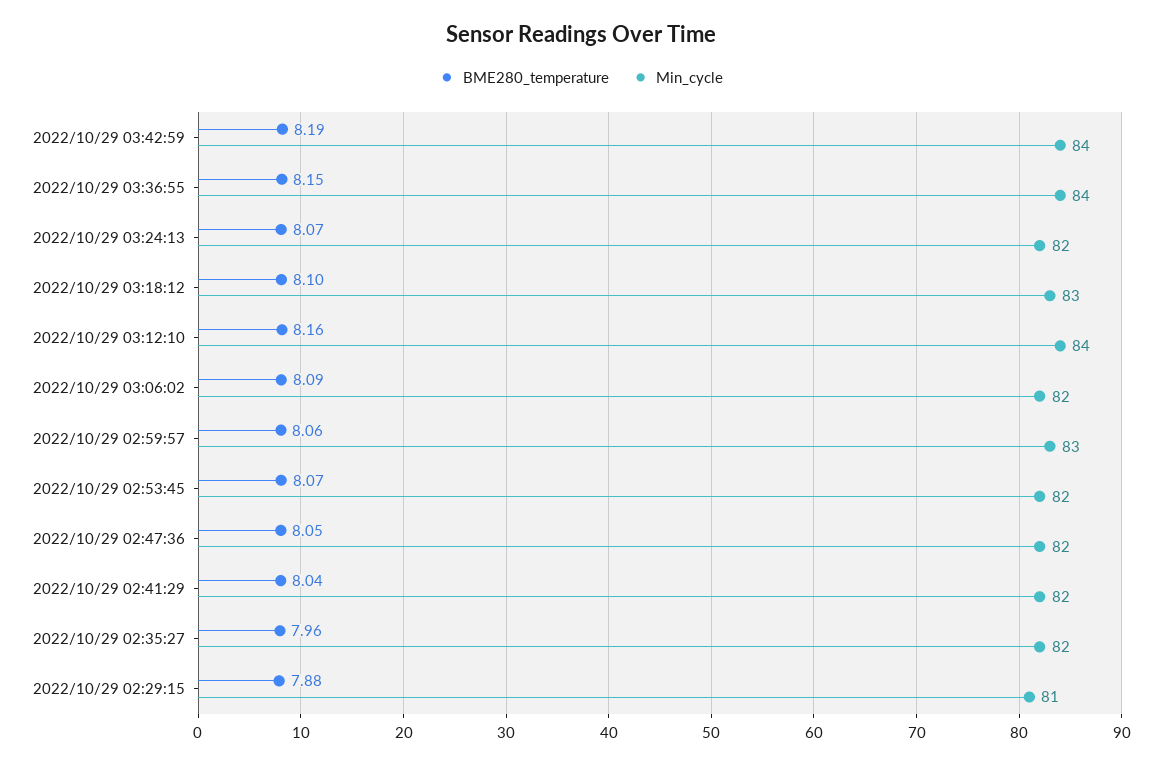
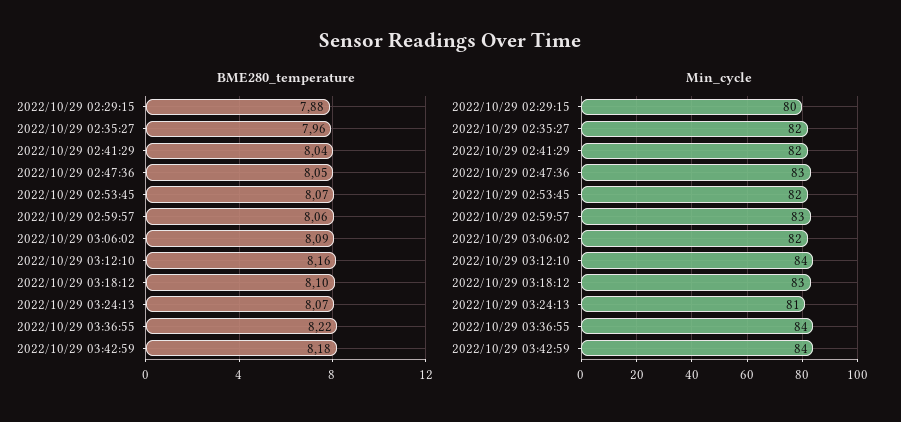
BME280_temperature, 2022/10/29 03:42:59: 8.19 -> 8.18
BME280_temperature, 2022/10/29 03:36:55: 8.15 -> 8.22
Min_cycle, 2022/10/29 03:24:13: 82 -> 81
Min_cycle, 2022/10/29 02:47:36: 82 -> 83
Min_cycle, 2022/10/29 02:29:15: 81 -> 80

